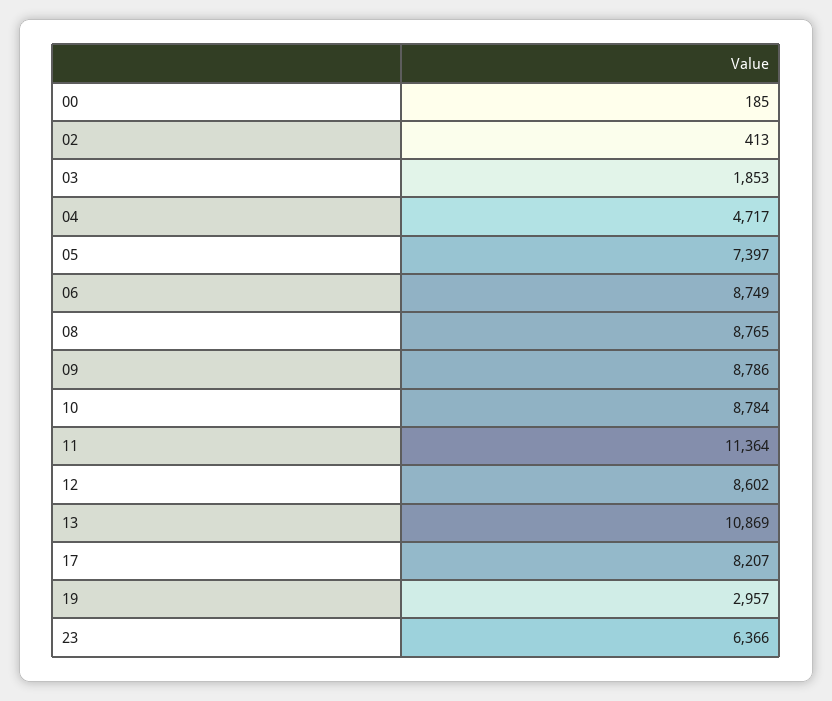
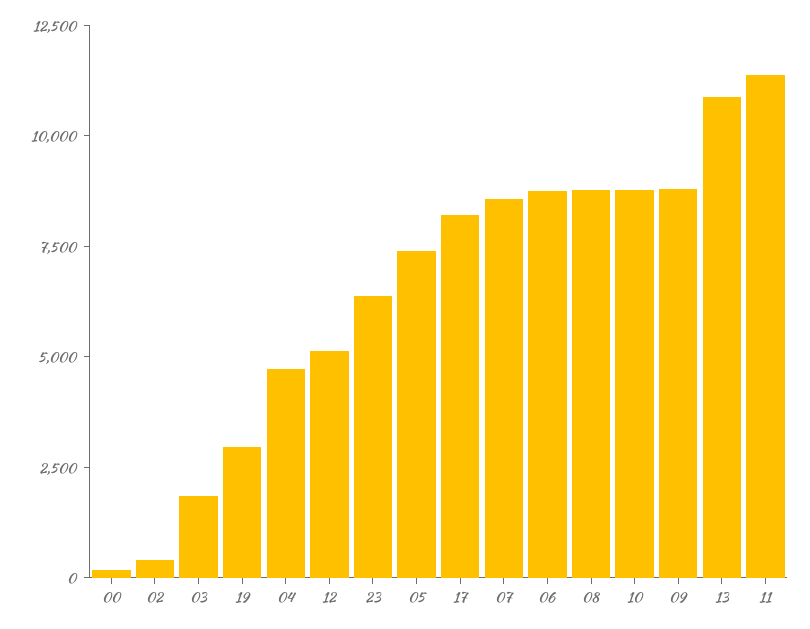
12: 8602 -> 5000
07: none -> 8500

